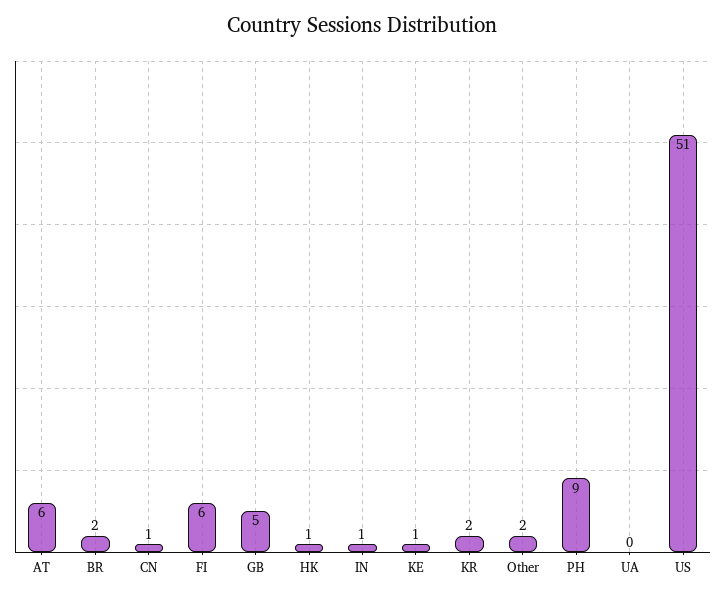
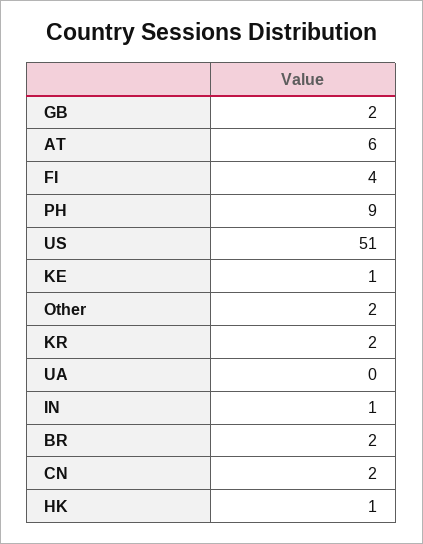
CN: 1 -> 2
FI: 6 -> 4
GB: 5 -> 2

